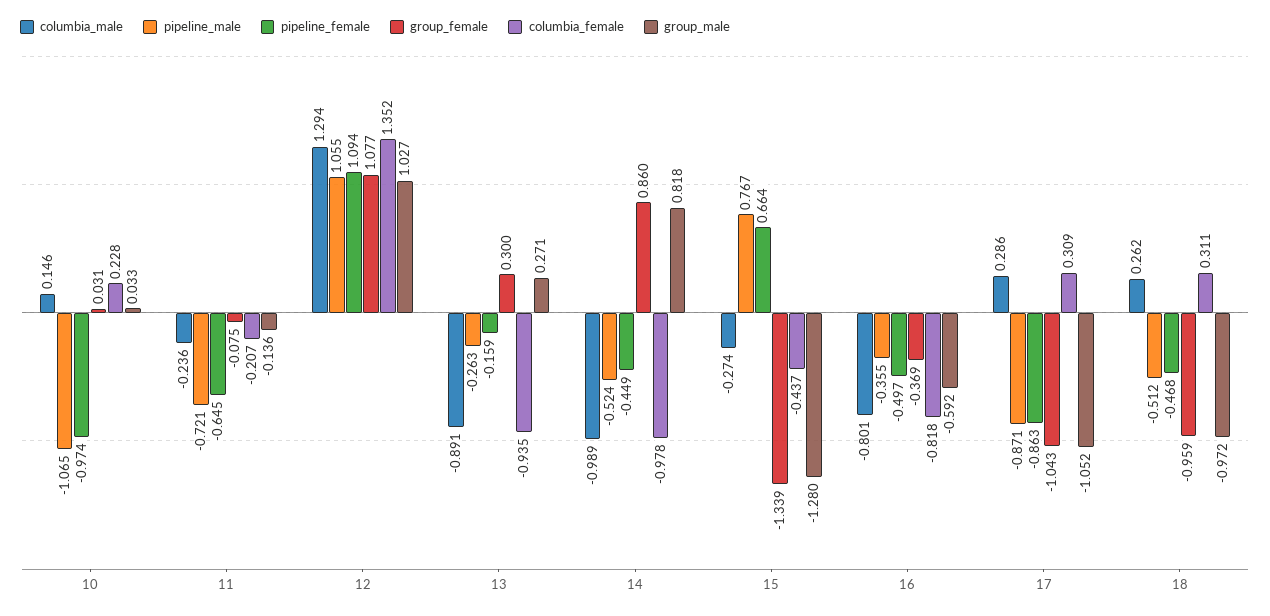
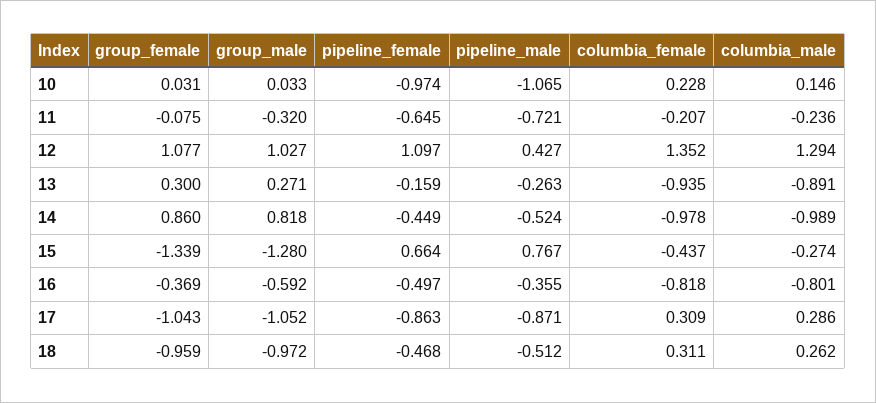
group_male, 11: -0.136 -> -0.32
pipeline_male, 12: 1.055 -> 0.427
pipeline_female, 12: 1.094 -> 1.097

